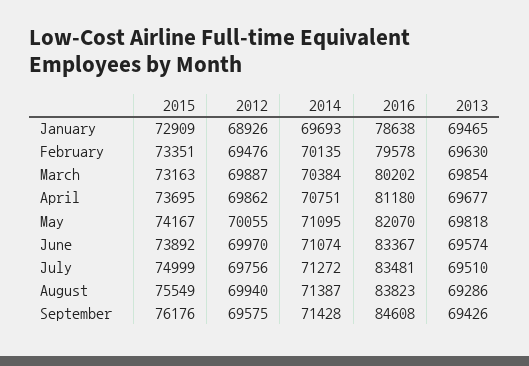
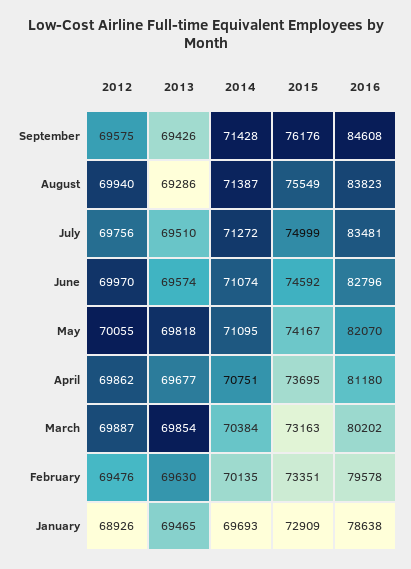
2015, June: 73892 -> 74592
2016, June: 83367 -> 82796

